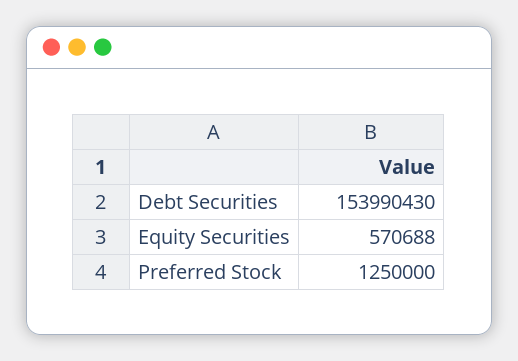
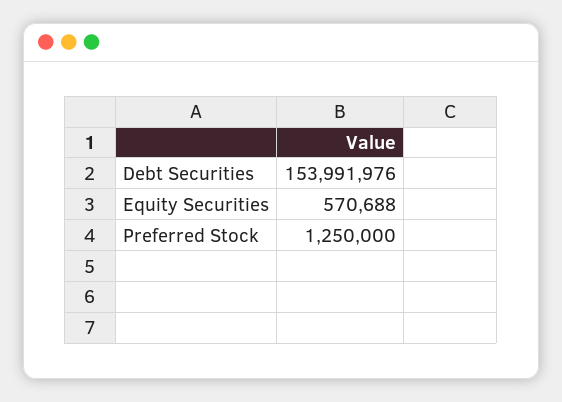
Debt Securities: 153990430 -> 153991976

